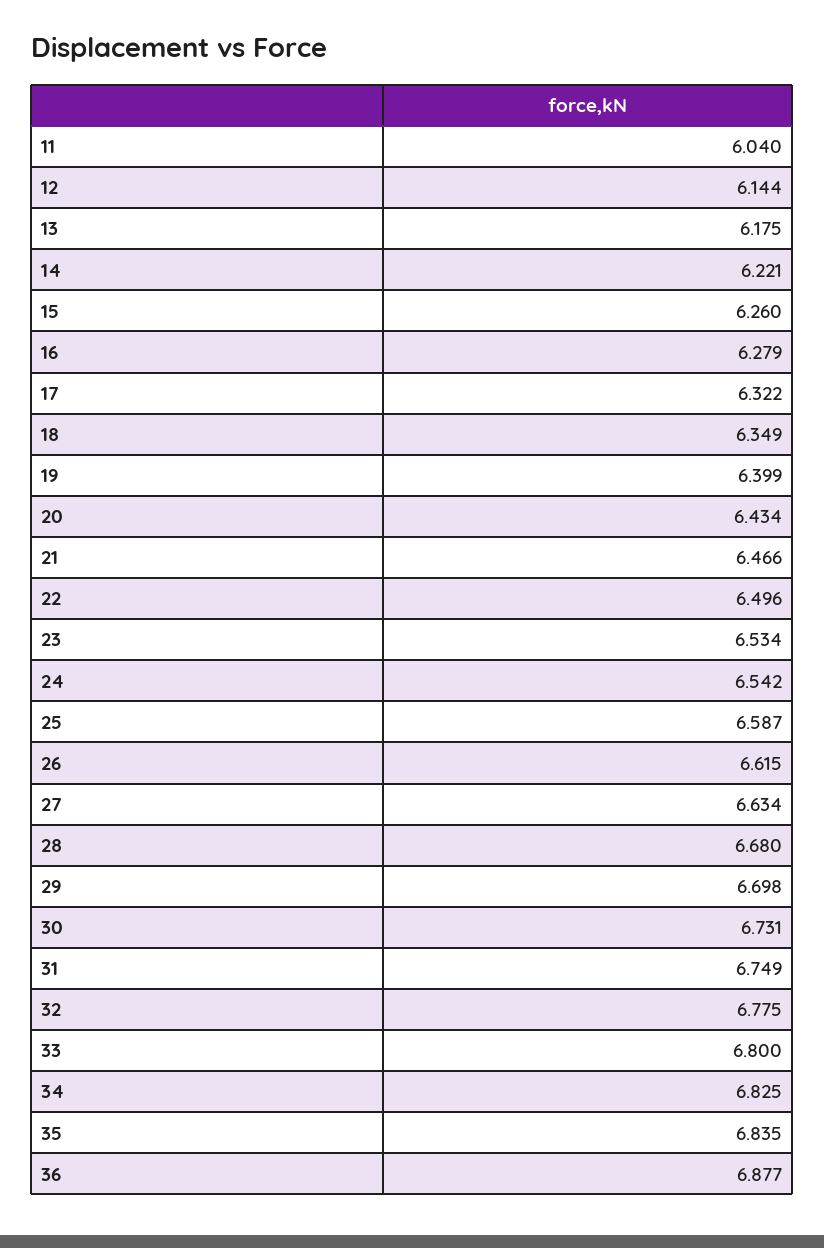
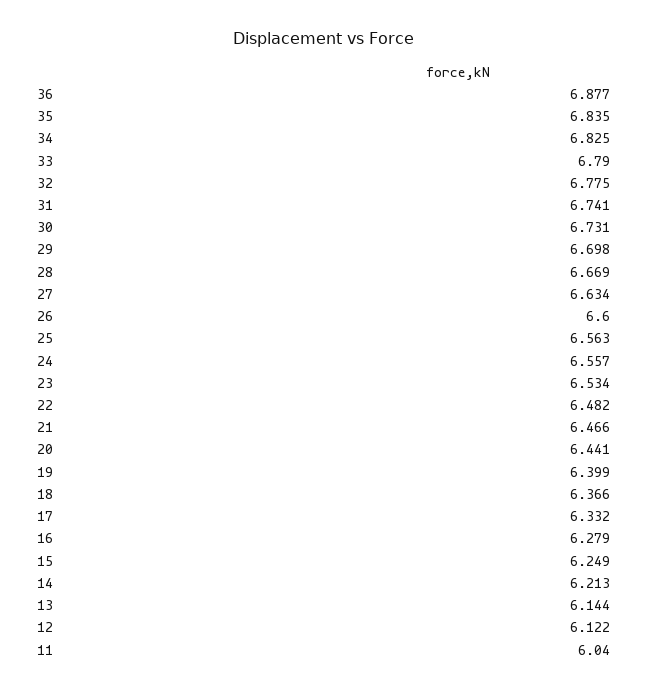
12: 6.144 -> 6.122
13: 6.175 -> 6.144
14: 6.221 -> 6.213
15: 6.26 -> 6.249
17: 6.322 -> 6.332
18: 6.349 -> 6.366
20: 6.434 -> 6.441
22: 6.496 -> 6.482
24: 6.542 -> 6.557
25: 6.587 -> 6.563
26: 6.615 -> 6.6
28: 6.68 -> 6.669
31: 6.749 -> 6.741
33: 6.8 -> 6.79

